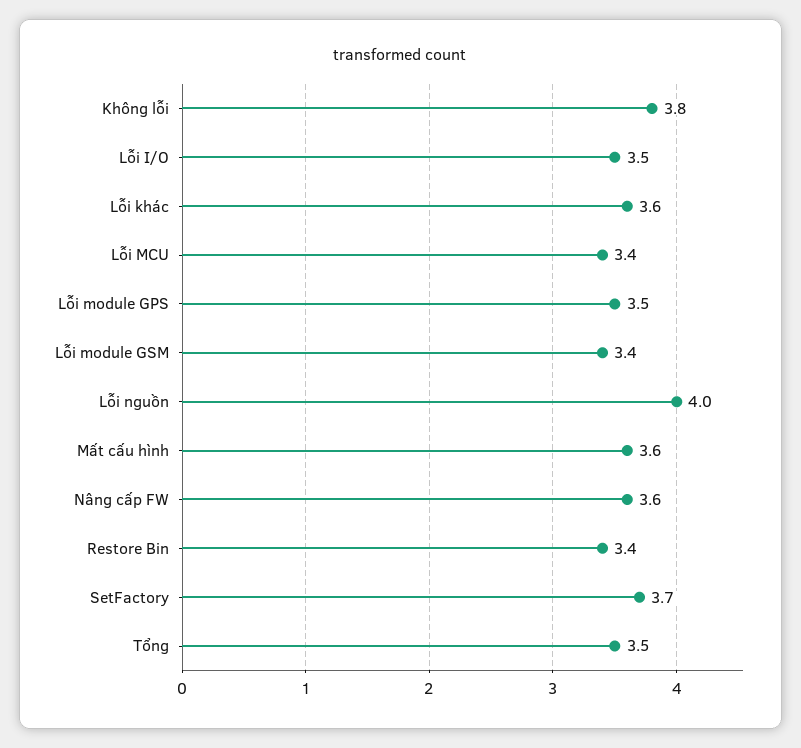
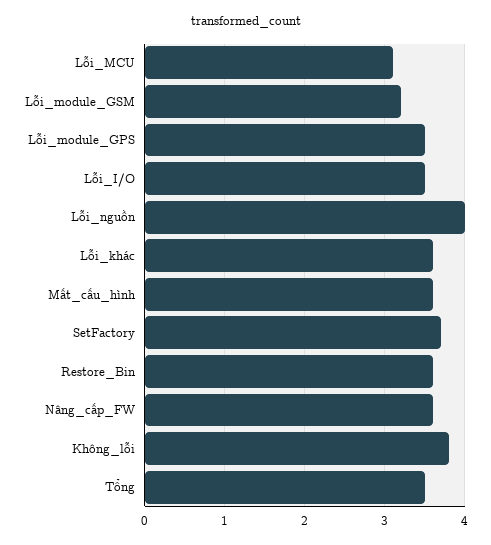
Lỗi MCU: 3.4 -> 3.1
Lỗi module GSM: 3.4 -> 3.2
Restore Bin: 3.4 -> 3.6

